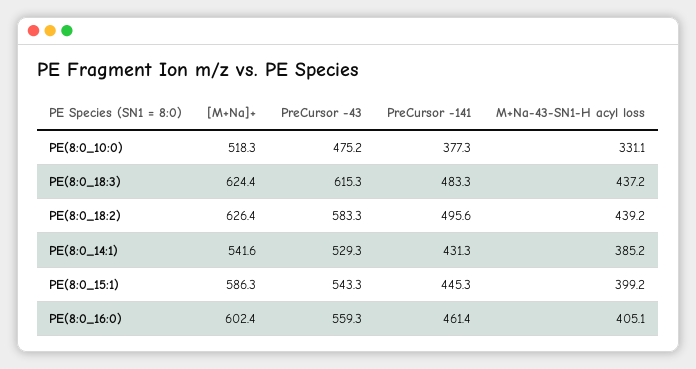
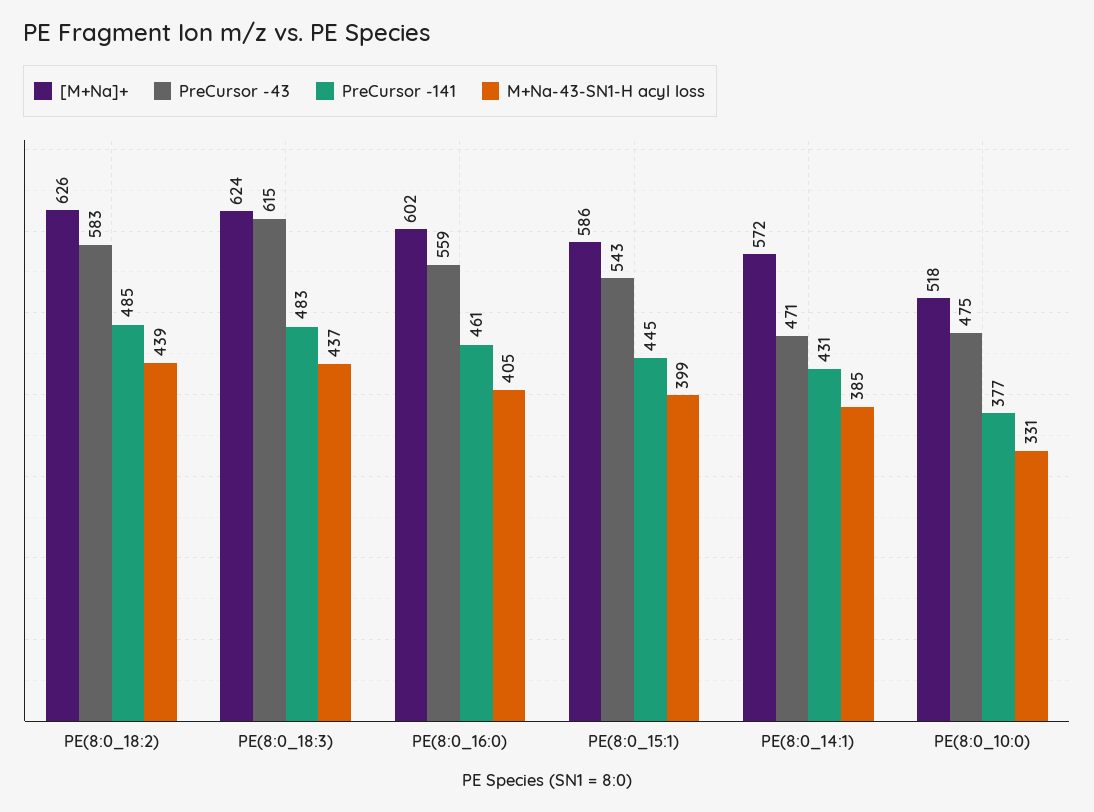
PreCursor -141, PE(8:0_18:2): 495.6 -> 485
[M+Na]+, PE(8:0_14:1): 541.6 -> 572
PreCursor -43, PE(8:0_14:1): 529.3 -> 471

